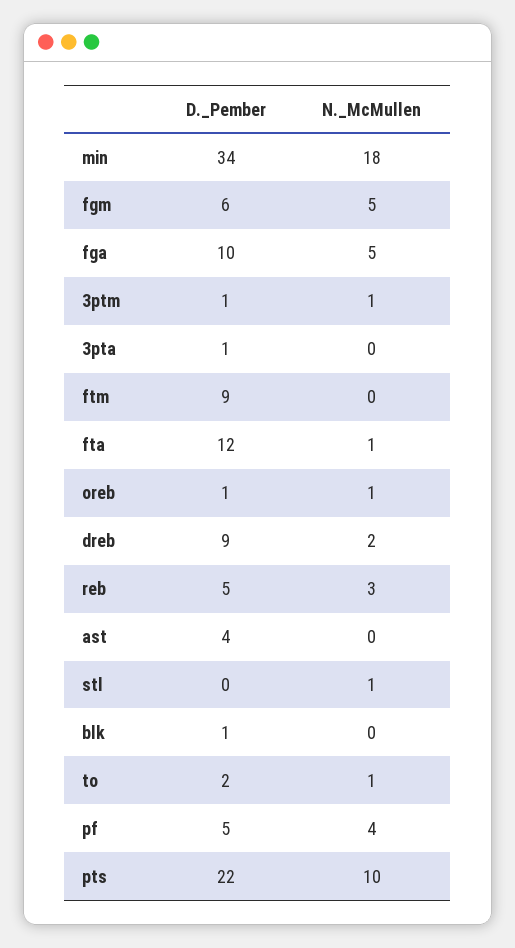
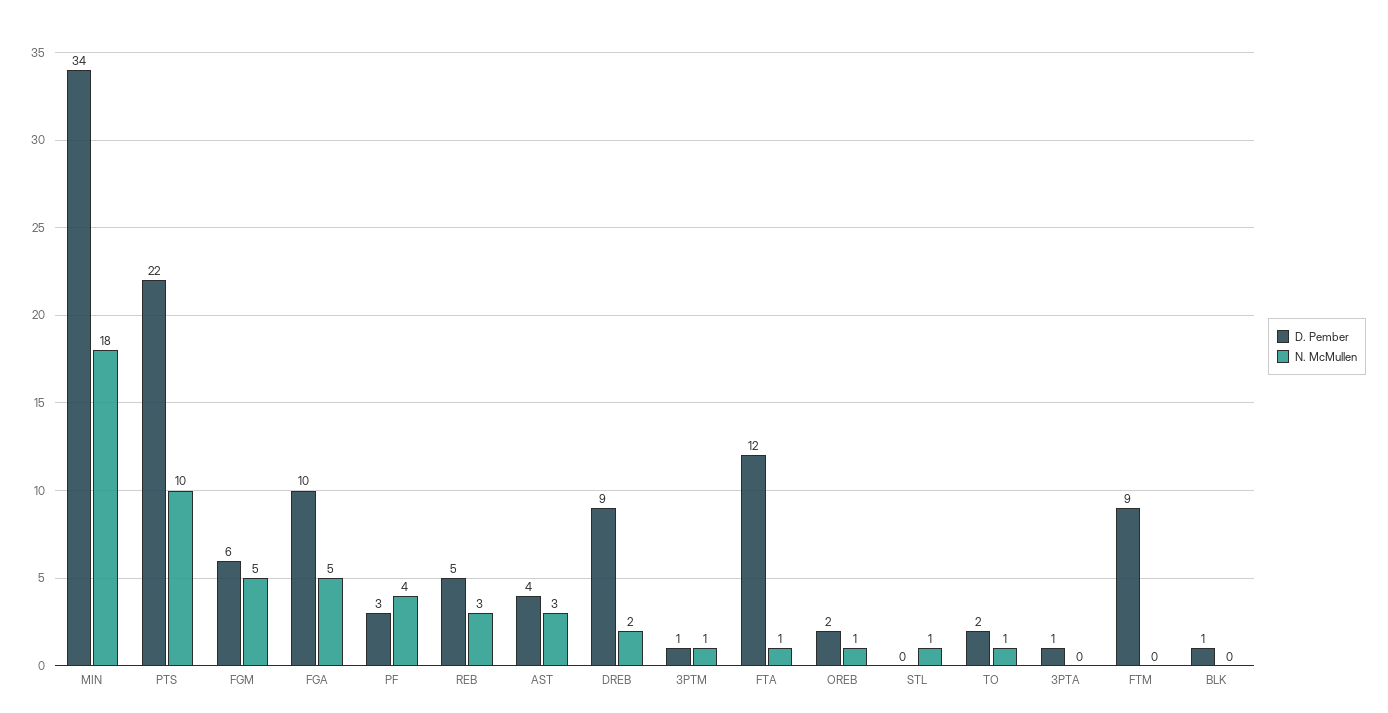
D._Pember, oreb: 1 -> 2
N._McMullen, ast: 0 -> 3
D._Pember, pf: 5 -> 3

